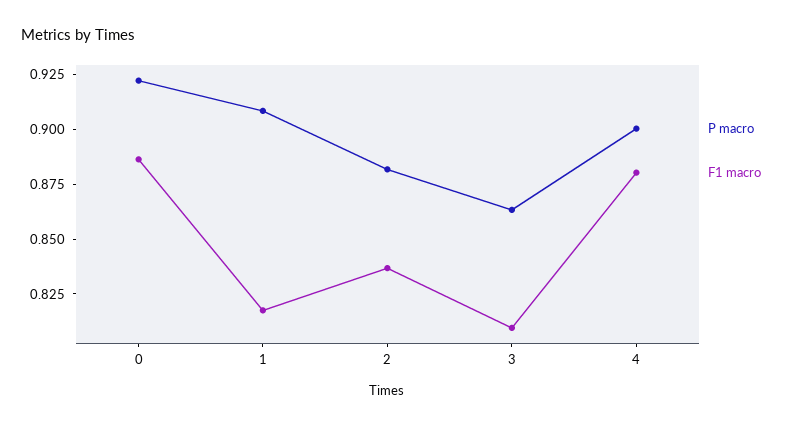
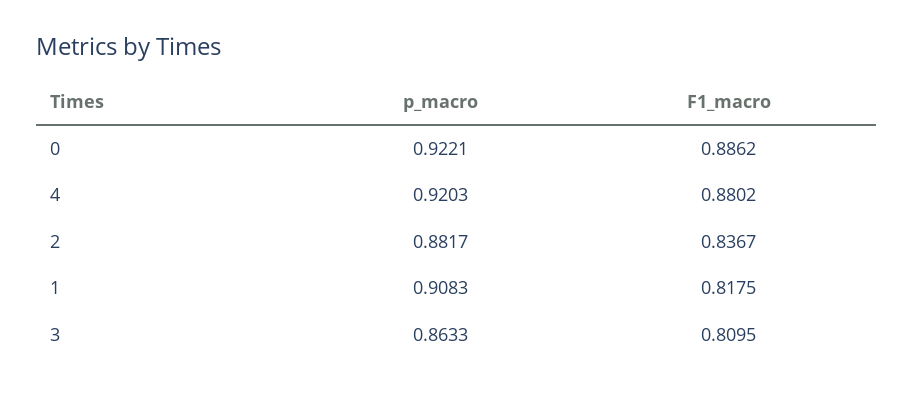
P macro, 4: 0.9 -> 0.9203

